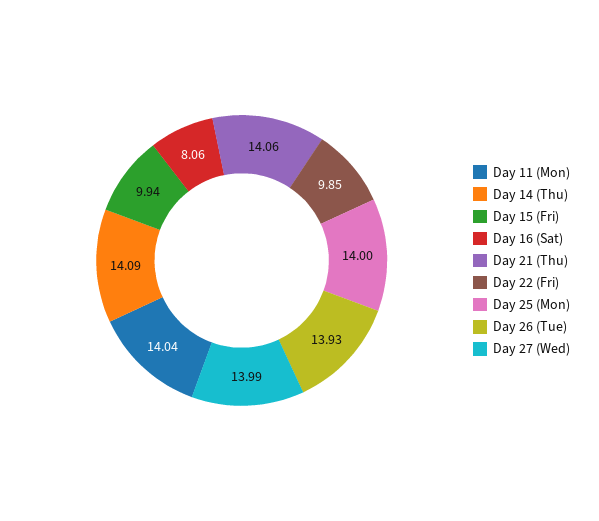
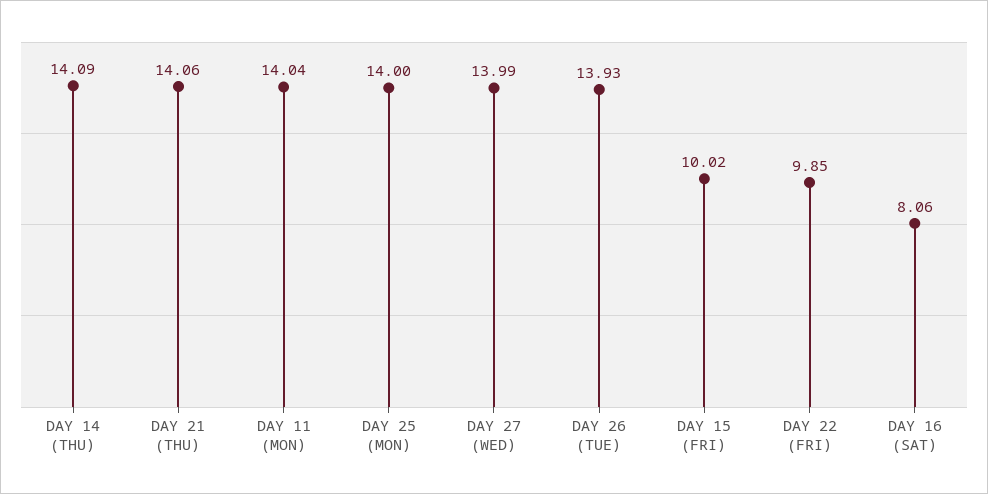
Day 15 (Fri): 9.94 -> 10.02

